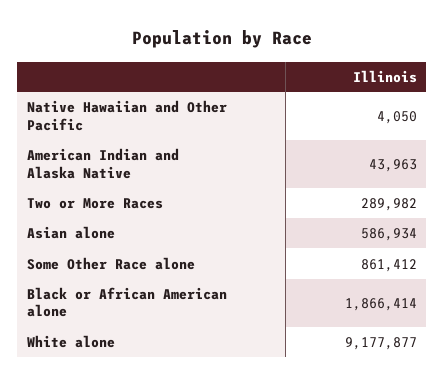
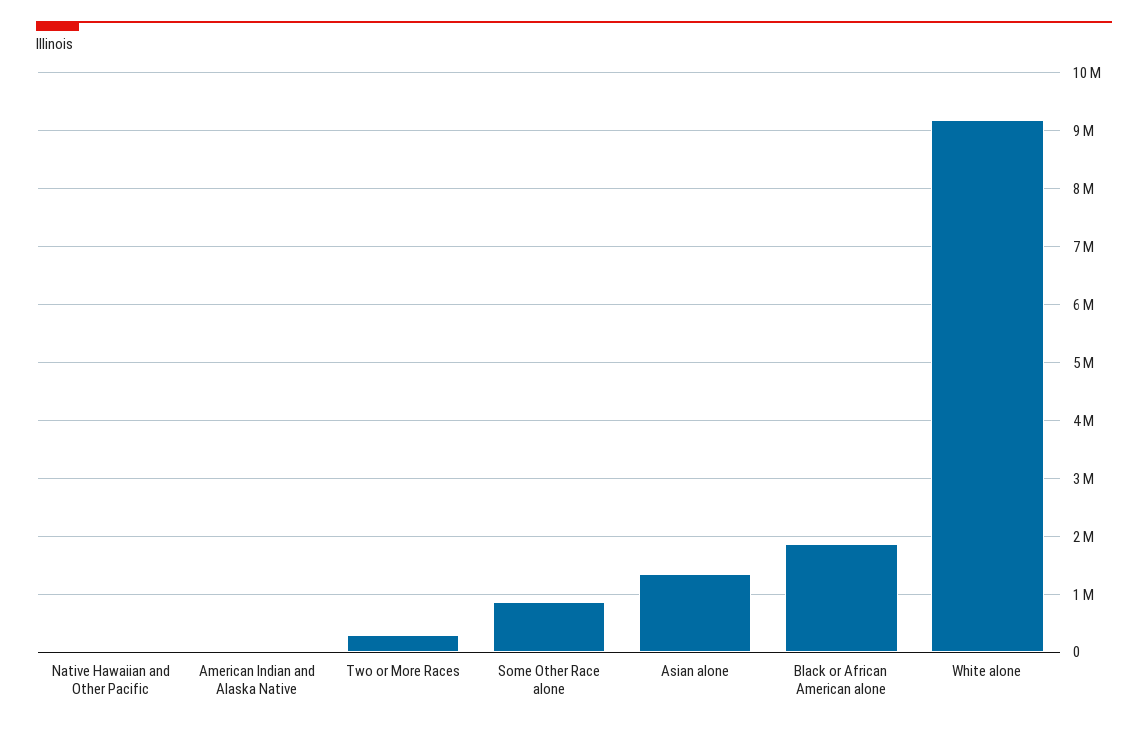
Asian alone: 586934 -> 1400000

